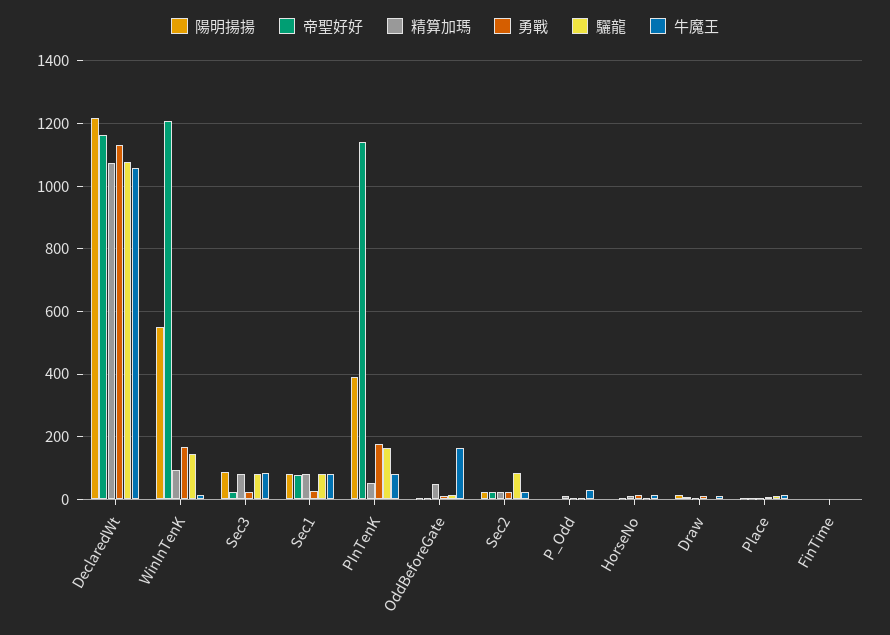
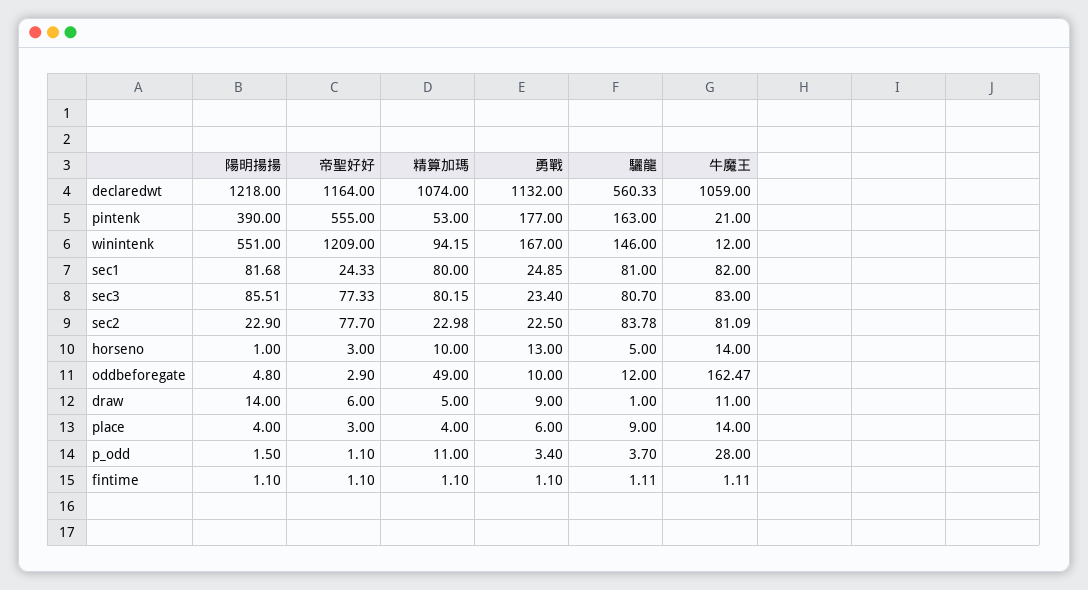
驪龍, DeclaredWt: 1080 -> 560.33
帝聖好好, Sec3: 20 -> 77.33
帝聖好好, Sec1: 80 -> 24.33
帝聖好好, PInTenK: 1140 -> 555
牛魔王, PInTenK: 80 -> 21
帝聖好好, Sec2: 20 -> 77.7
牛魔王, Sec2: 20 -> 81.09

